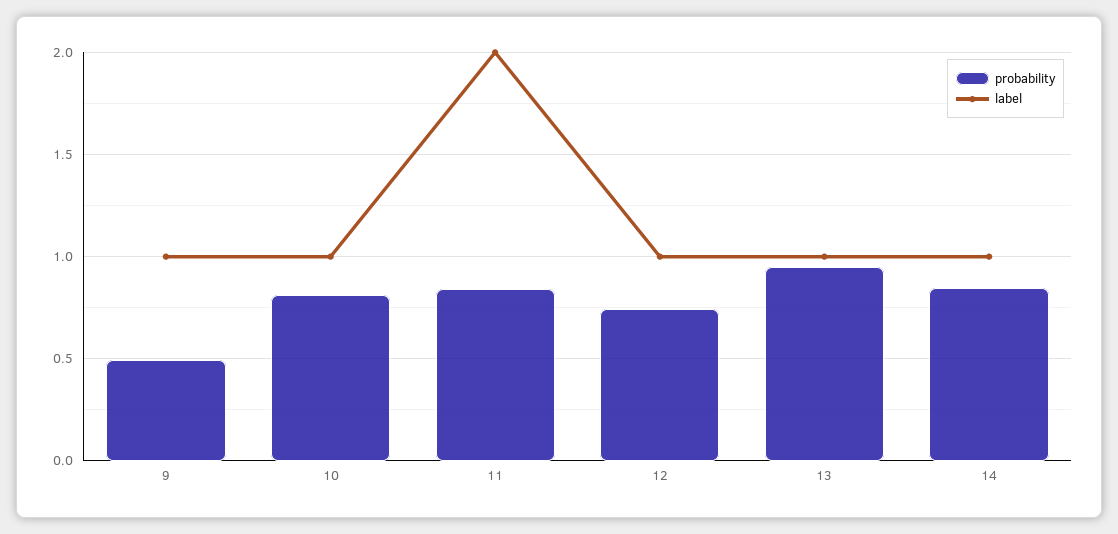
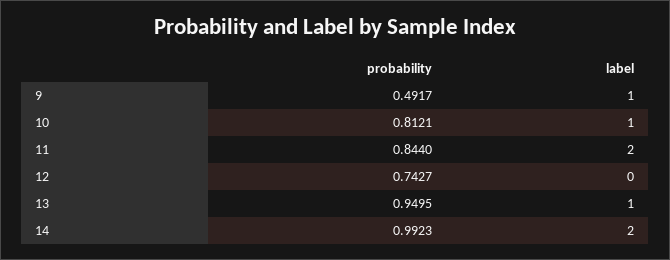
label, 12: 1 -> 0
probability, 14: 0.85 -> 0.9923
label, 14: 1 -> 2

